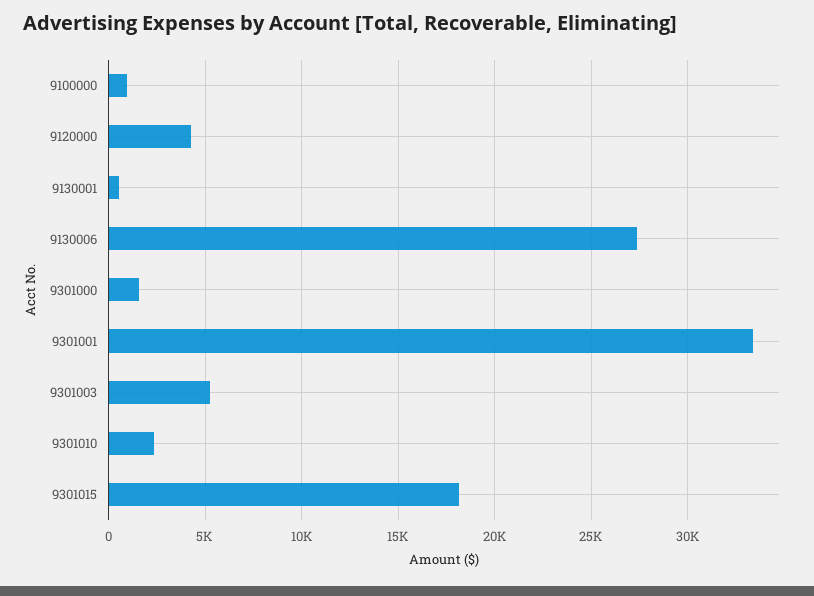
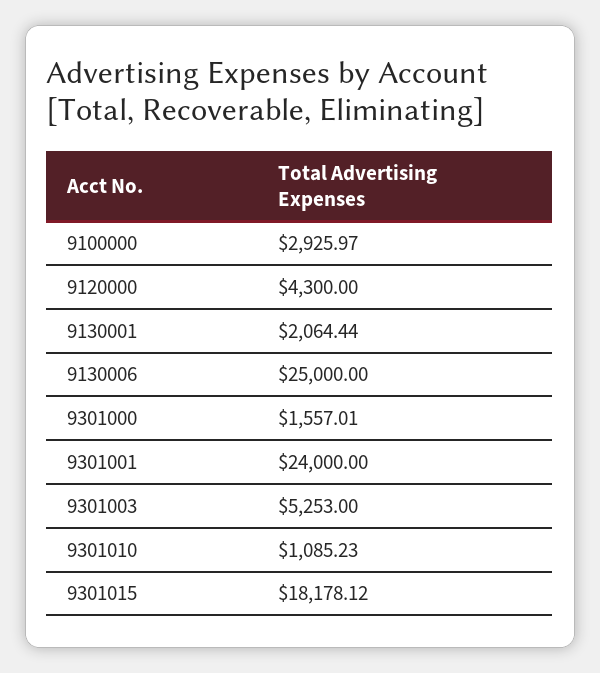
9100000: 1000 -> 2925.97
9130001: 500 -> 2064.44
9130006: 27500 -> 25000
9301001: 33500 -> 24000
9301010: 2500 -> 1085.23

